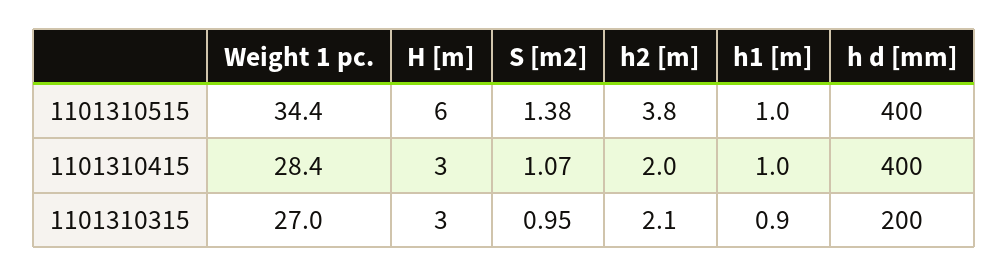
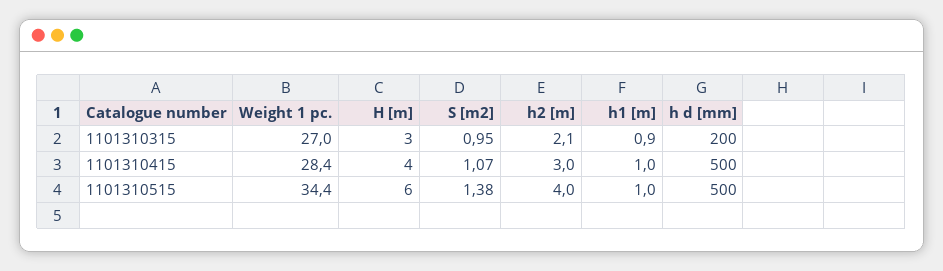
h2 [m], 1101310515: 3.8 -> 4
h d [mm], 1101310515: 400 -> 500
H [m], 1101310415: 3 -> 4
h2 [m], 1101310415: 2 -> 3
h d [mm], 1101310415: 400 -> 500

